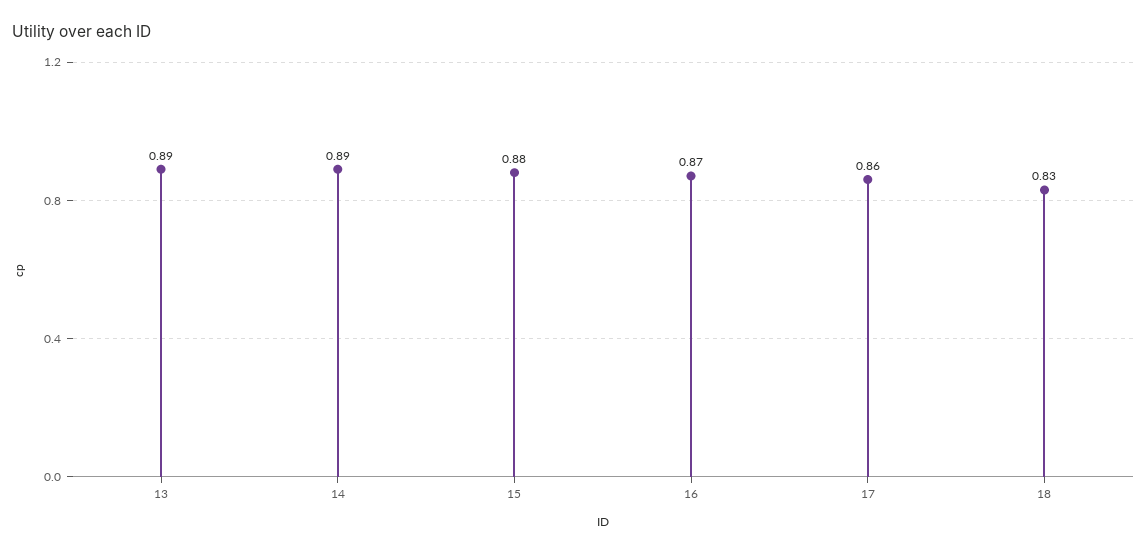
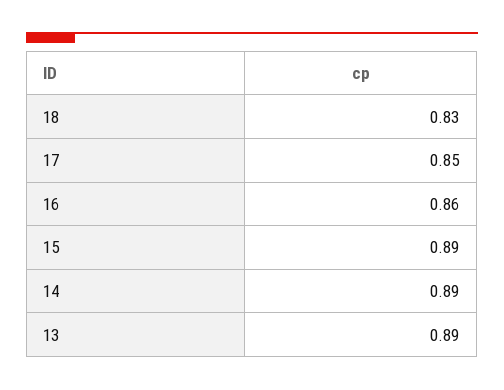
15: 0.88 -> 0.89
16: 0.87 -> 0.86
17: 0.86 -> 0.85

